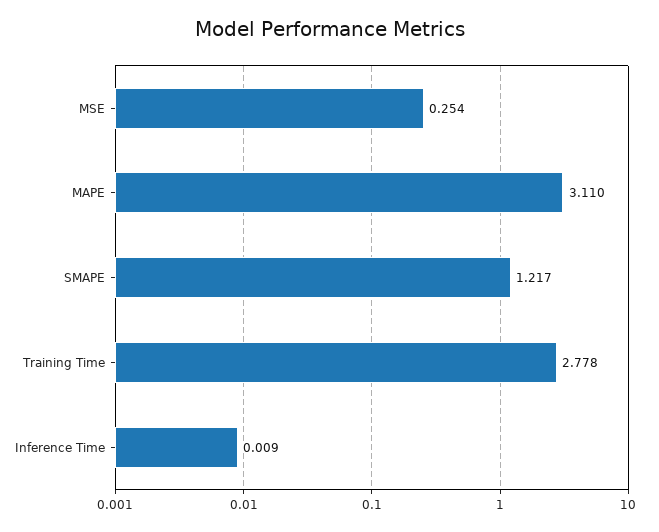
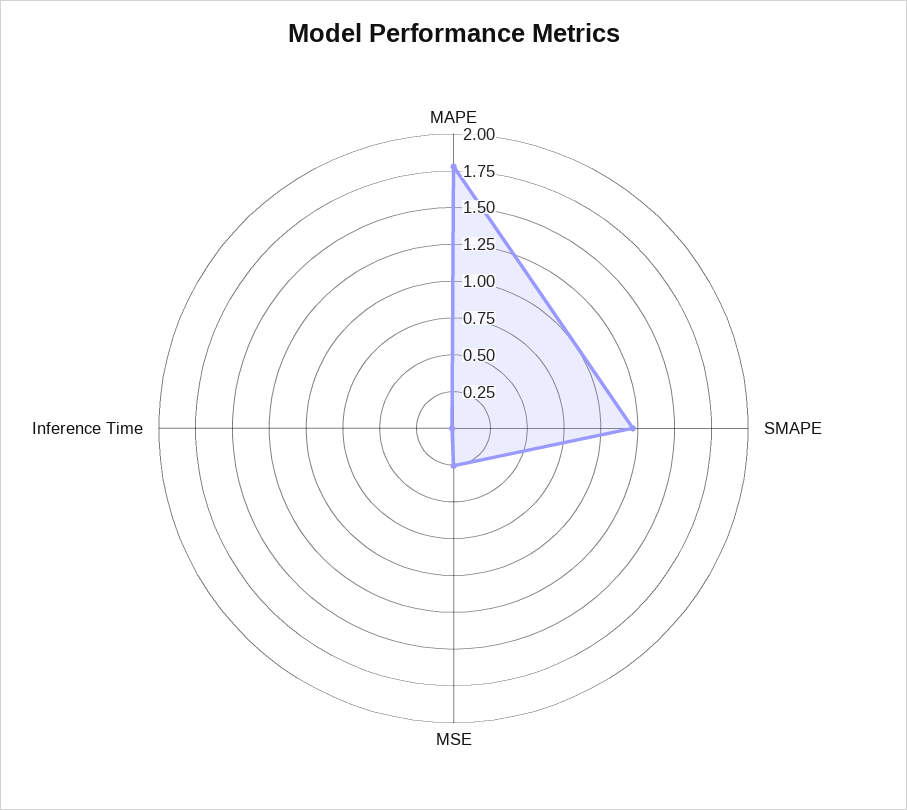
MAPE: 3.11 -> 1.75
Training Time: 2.778 -> none

